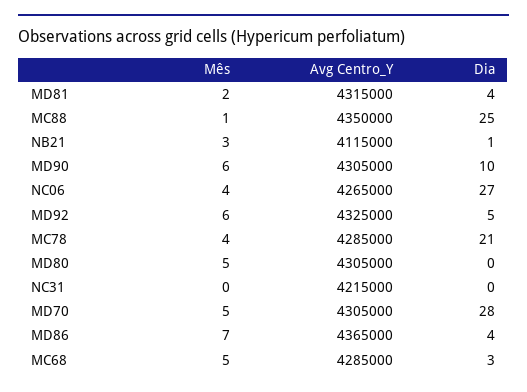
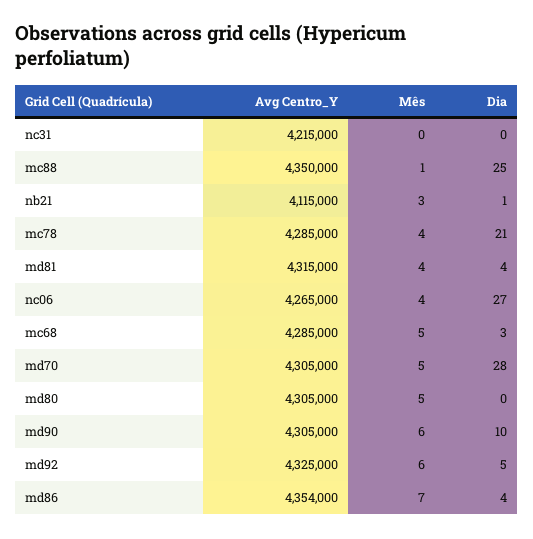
Mês, MD81: 2 -> 4
Avg Centro_Y, MD86: 4365000 -> 4354000

